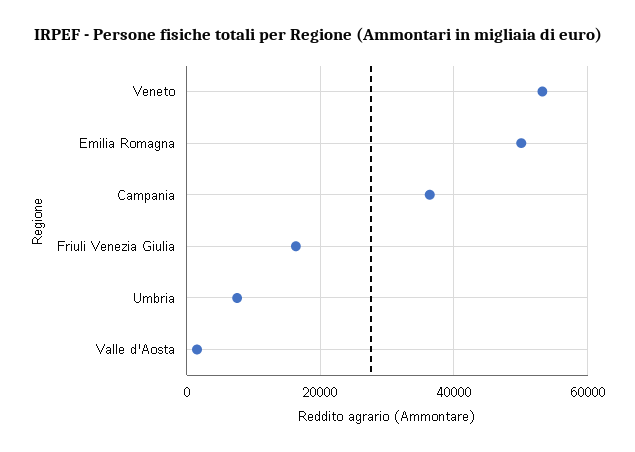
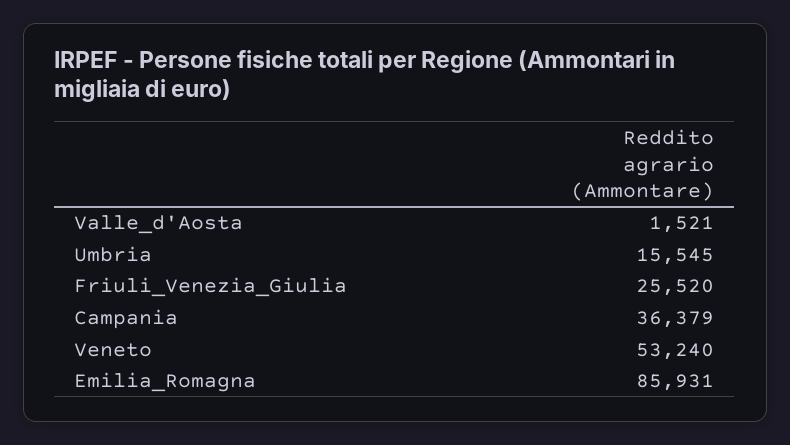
Emilia Romagna: 50000 -> 85931
Friuli Venezia Giulia: 16000 -> 25520
Umbria: 8000 -> 15545

